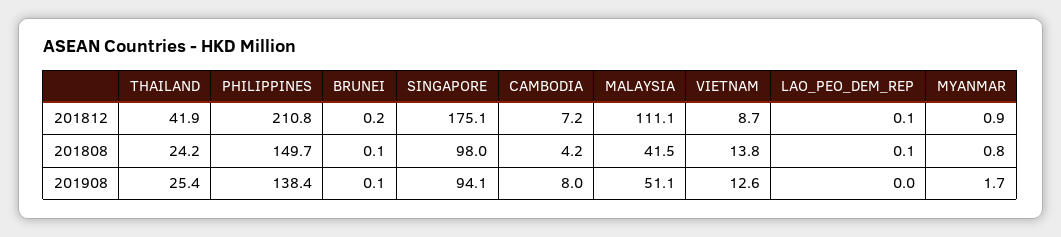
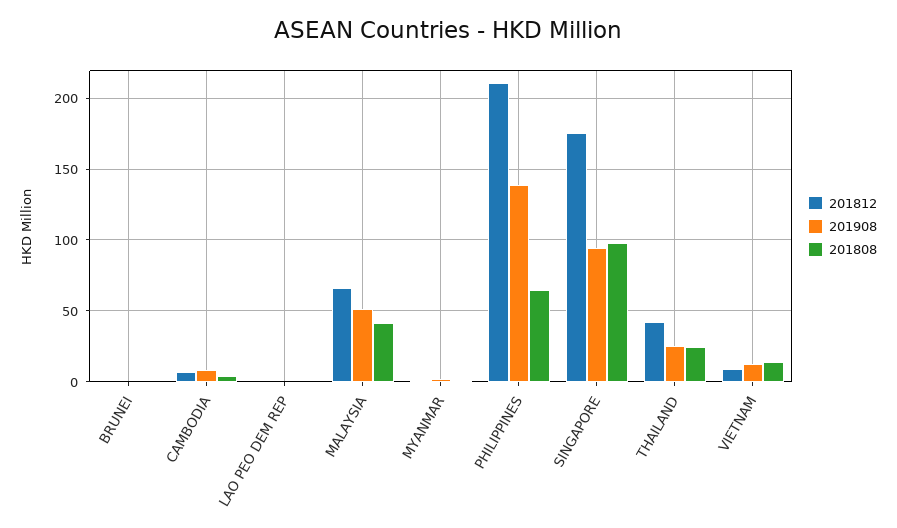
201812, MALAYSIA: 111.1 -> 65
201808, PHILIPPINES: 149.7 -> 65

